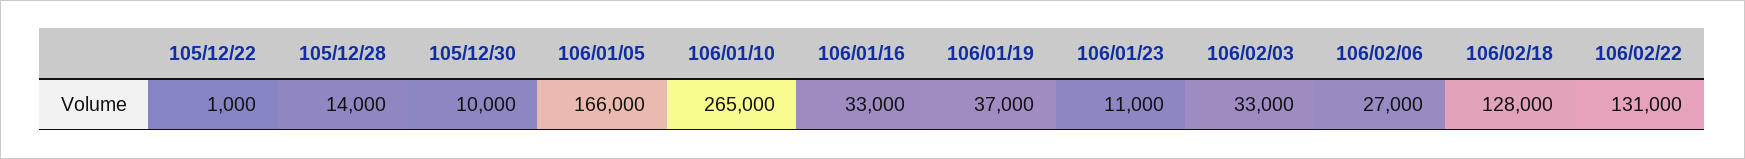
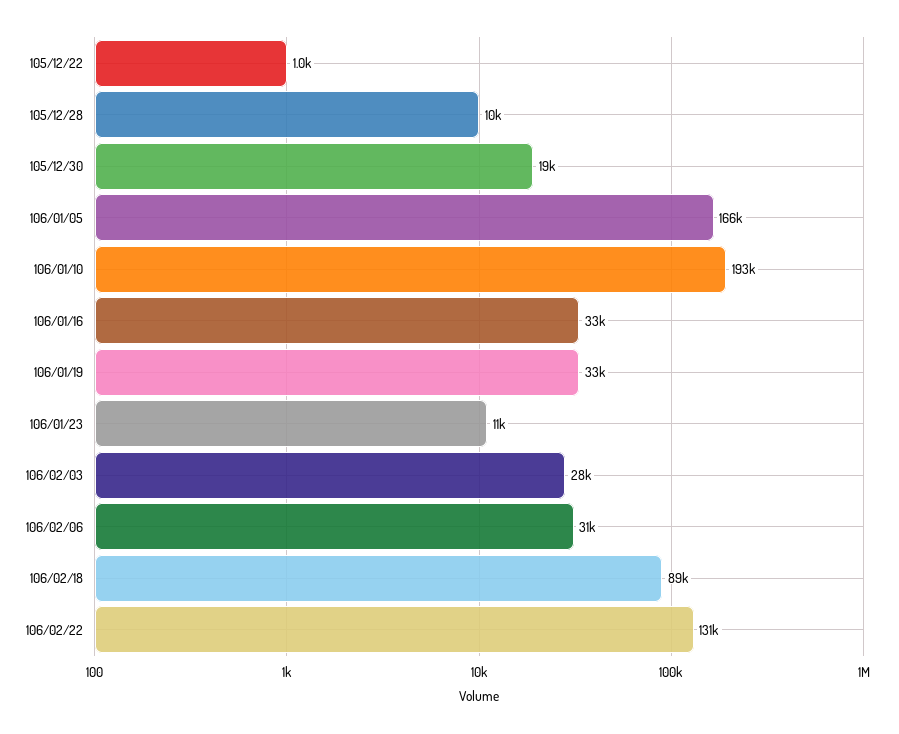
105/12/28: 14000 -> 10000
105/12/30: 10000 -> 19000
106/01/10: 265000 -> 193000
106/01/19: 37000 -> 33000
106/02/03: 33000 -> 28000
106/02/06: 27000 -> 31000
106/02/18: 128000 -> 89000

